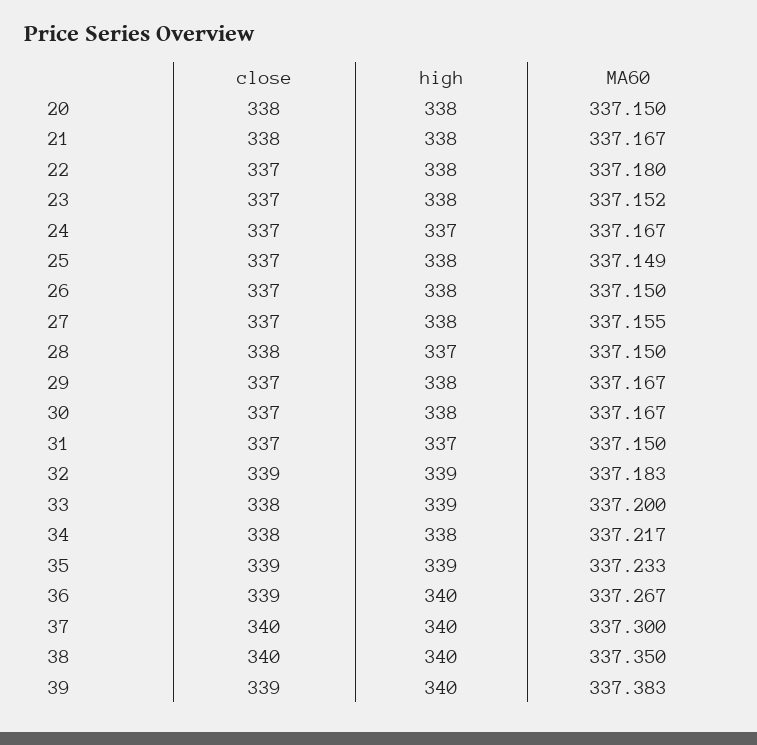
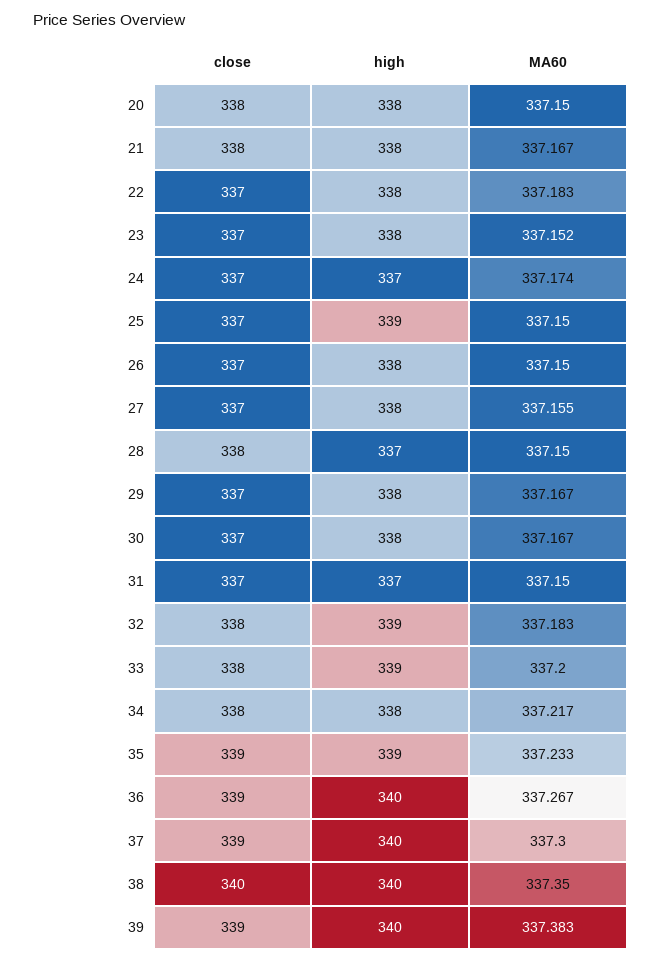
MA60, 22: 337.18 -> 337.183
MA60, 24: 337.167 -> 337.174
high, 25: 338 -> 339
MA60, 25: 337.149 -> 337.15
close, 32: 339 -> 338
close, 37: 340 -> 339

